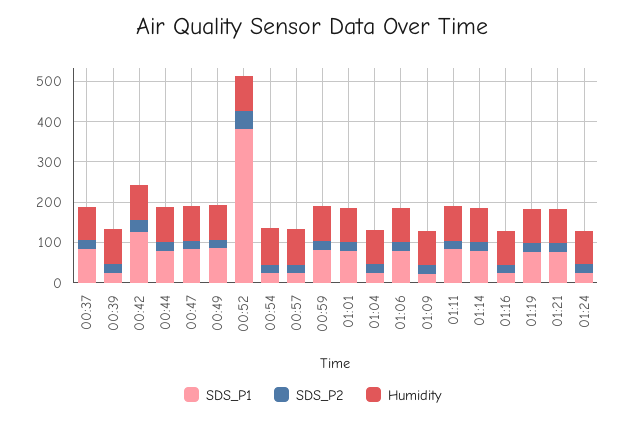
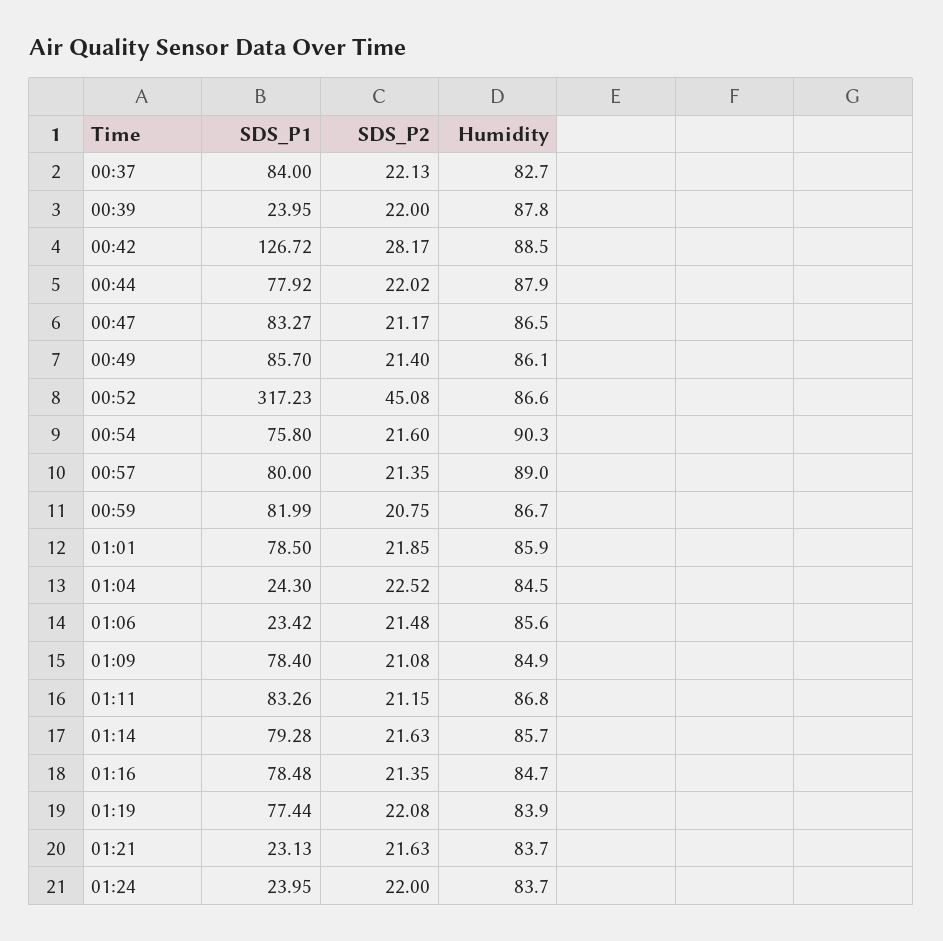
SDS_P1, 00:52: 380 -> 317.23
SDS_P1, 00:54: 20 -> 75.8
SDS_P1, 00:57: 20 -> 80
SDS_P1, 01:06: 80 -> 23.42
SDS_P1, 01:09: 20 -> 78.4
SDS_P1, 01:16: 20 -> 78.48
SDS_P1, 01:21: 80 -> 23.13

